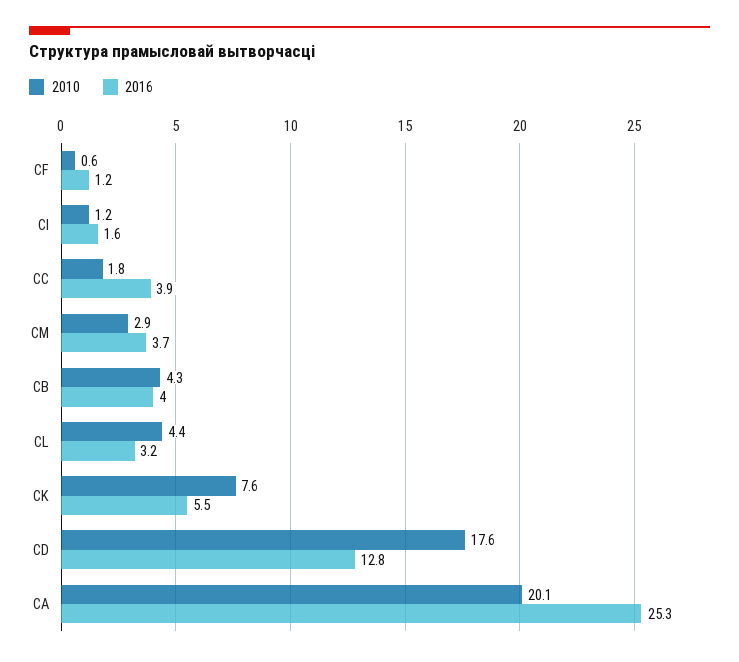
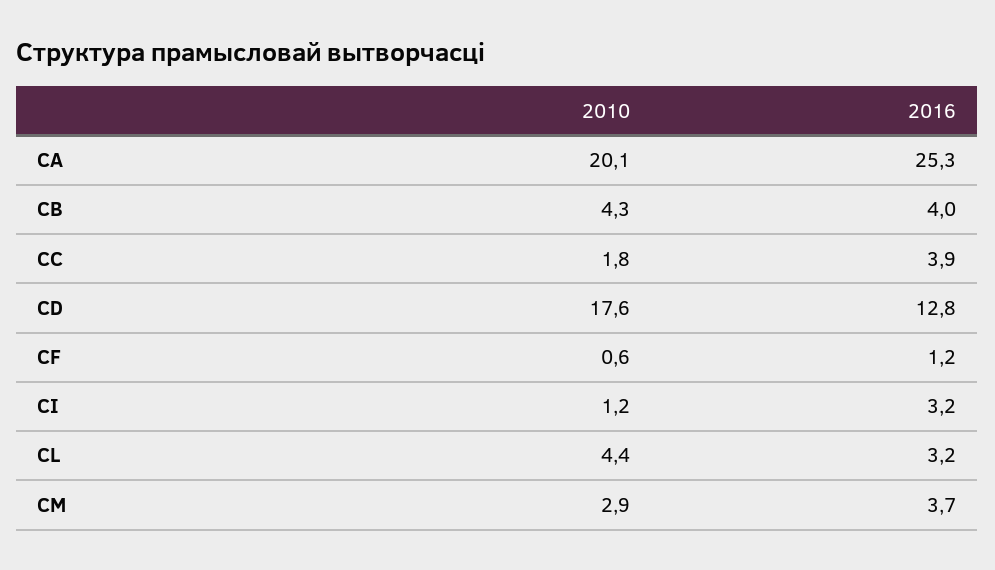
2016, CI: 1.6 -> 3.2
2010, CK: 7.6 -> none
2016, CK: 5.5 -> none

